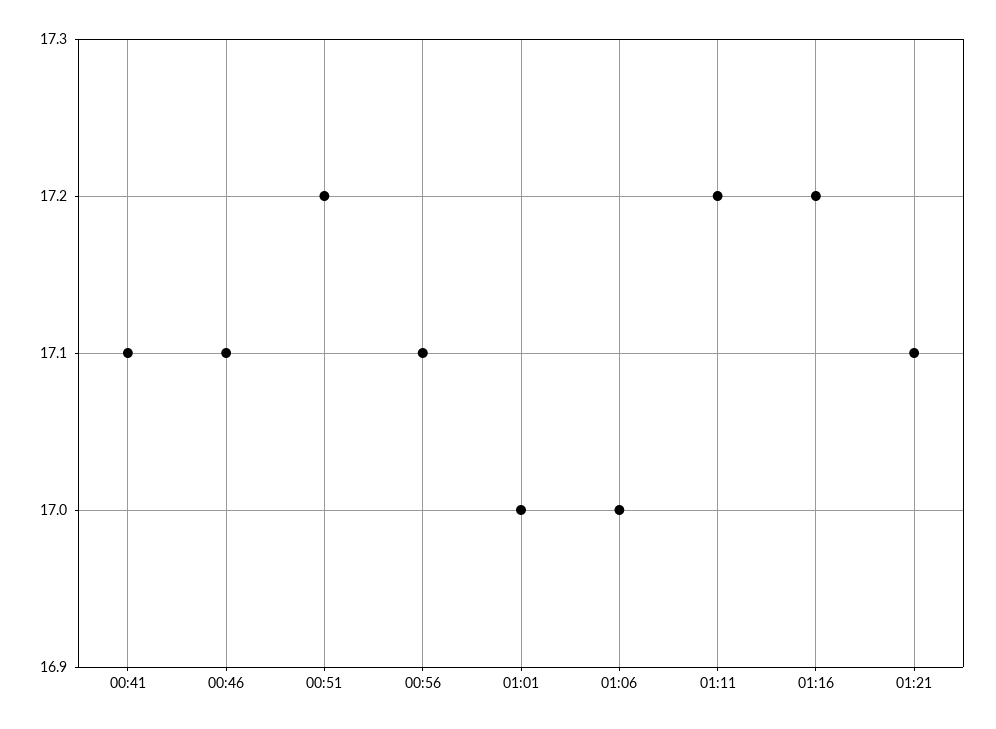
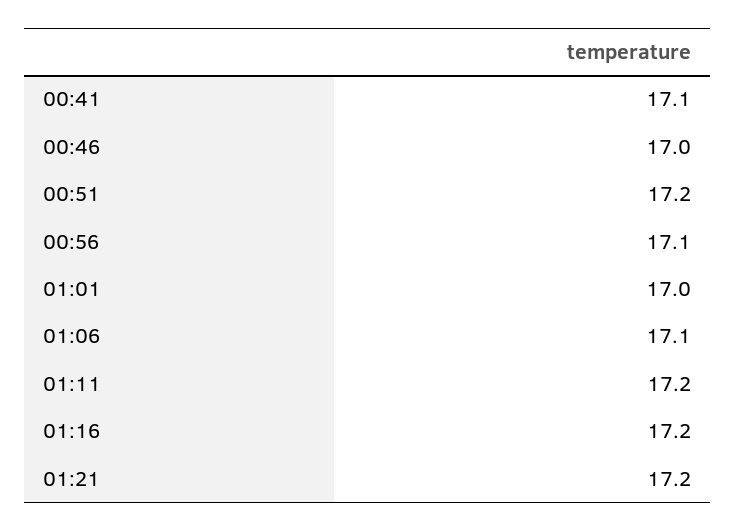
00:46: 17.1 -> 17
01:06: 17 -> 17.1
01:21: 17.1 -> 17.2

